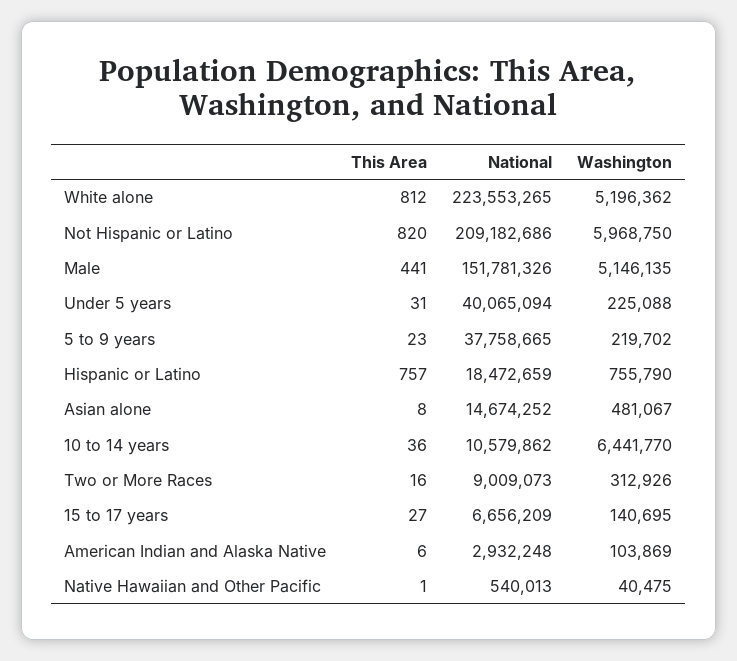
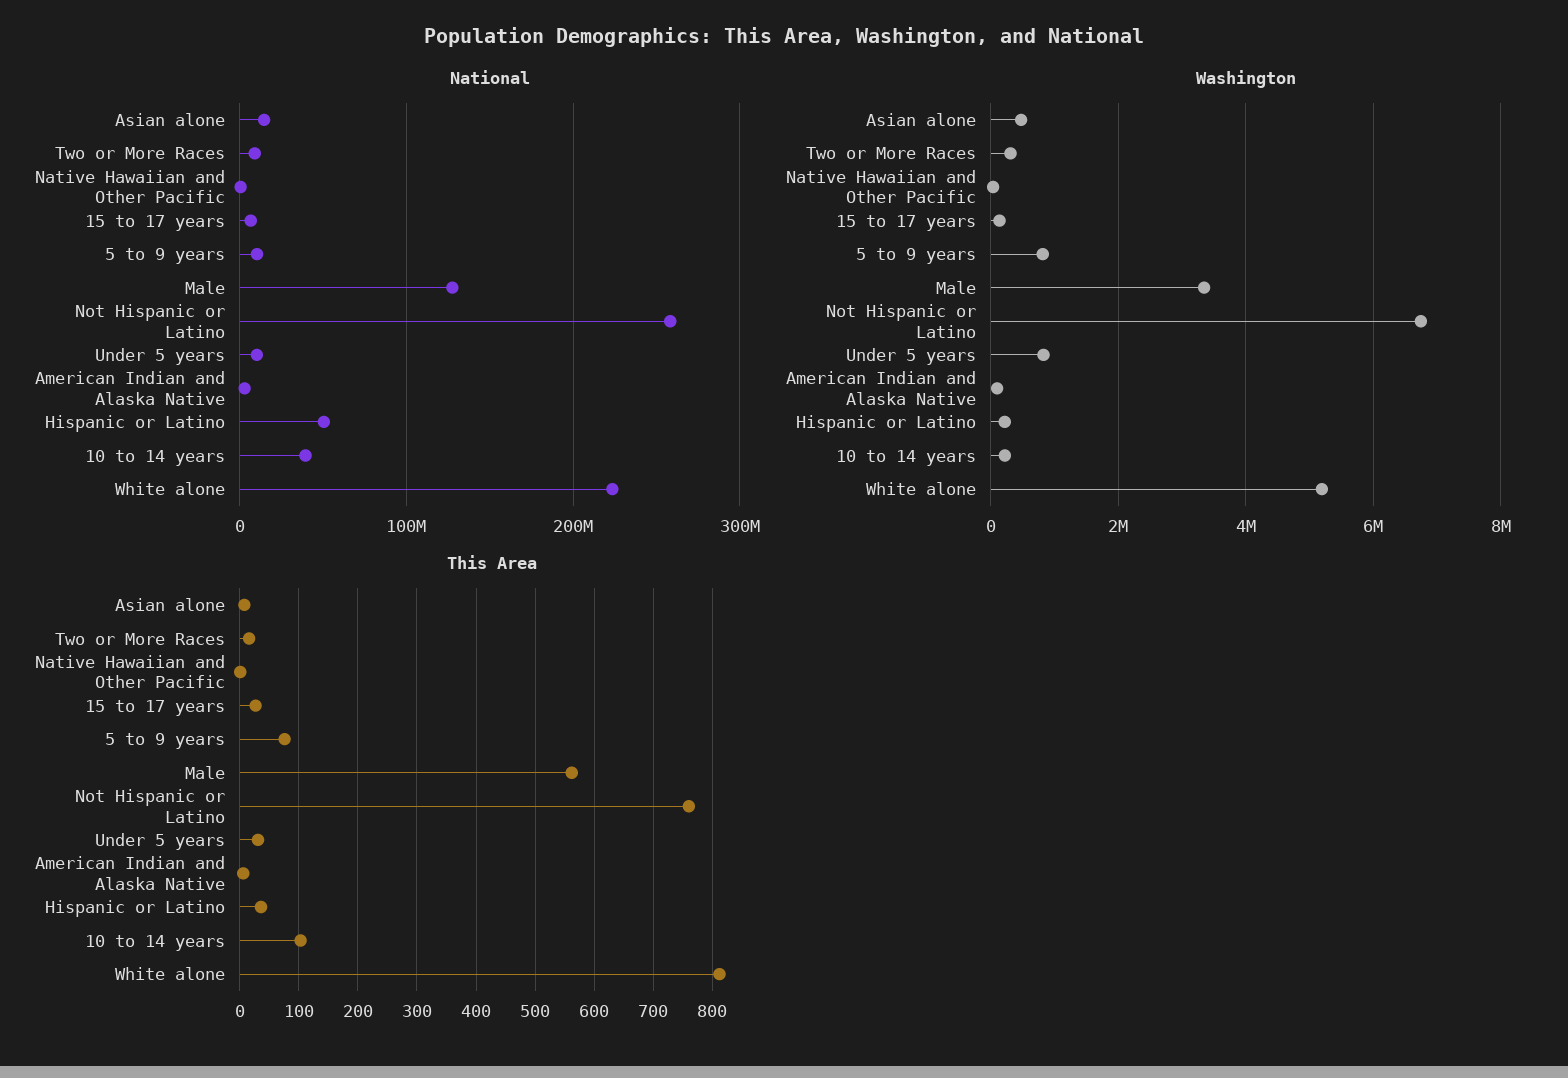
This Area, Not Hispanic or Latino: 820 -> 760
National, Not Hispanic or Latino: 209182686 -> 260000000
Washington, Not Hispanic or Latino: 5968750 -> 6800000
This Area, Male: 441 -> 560
National, Male: 151781326 -> 130000000
Washington, Male: 5146135 -> 3400000
National, Under 5 years: 40065094 -> 10000000
Washington, Under 5 years: 225088 -> 800000
This Area, 5 to 9 years: 23 -> 80
National, 5 to 9 years: 37758665 -> 10000000
Washington, 5 to 9 years: 219702 -> 800000
This Area, Hispanic or Latino: 757 -> 40
National, Hispanic or Latino: 18472659 -> 50000000
Washington, Hispanic or Latino: 755790 -> 200000
This Area, 10 to 14 years: 36 -> 100
National, 10 to 14 years: 10579862 -> 40000000
Washington, 10 to 14 years: 6441770 -> 200000

